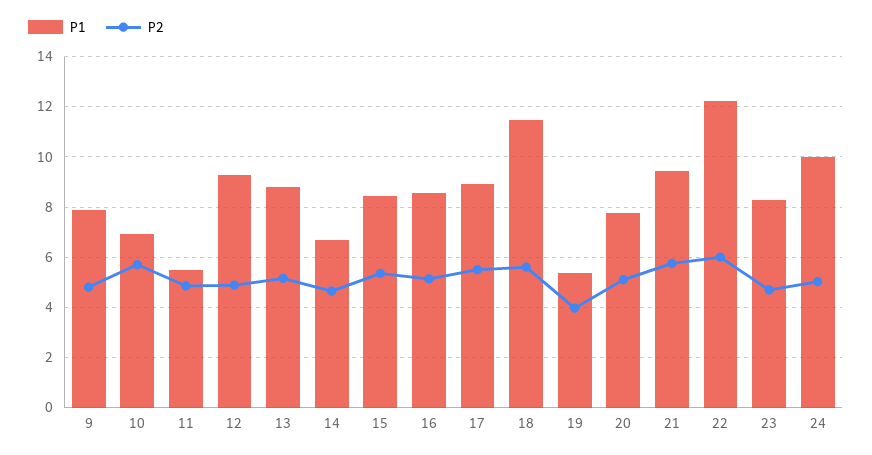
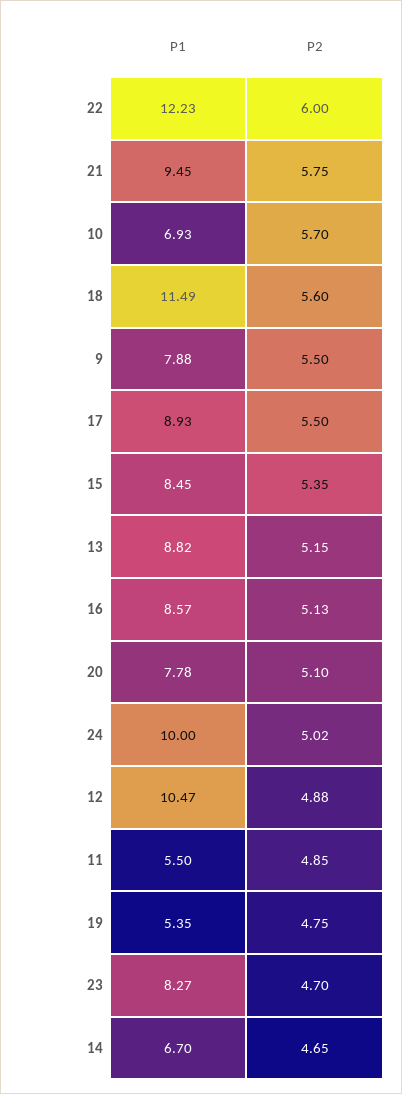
P2, 9: 4.75 -> 5.5
P1, 12: 9.25 -> 10.47
P2, 19: 4 -> 4.75

